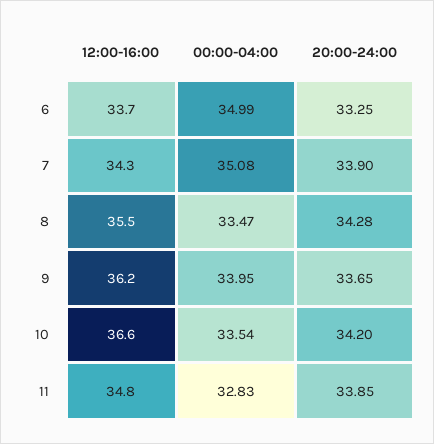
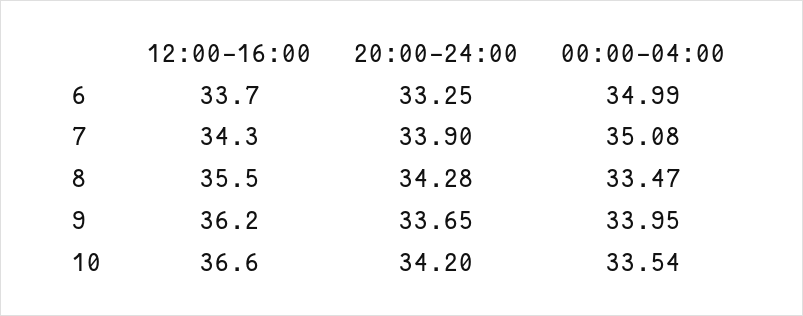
12:00-16:00, 11: 34.8 -> none
00:00-04:00, 11: 32.83 -> none
20:00-24:00, 11: 33.85 -> none

